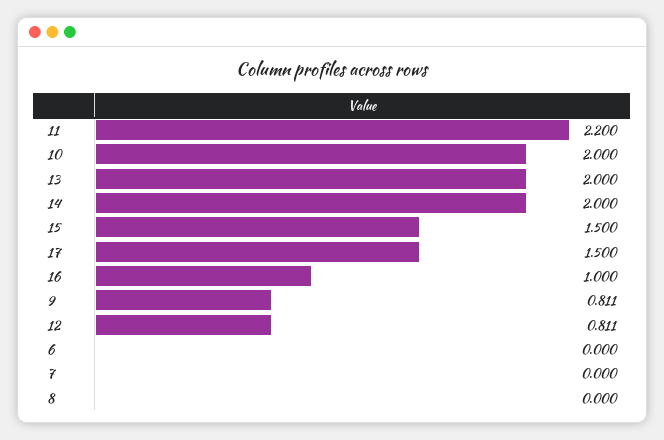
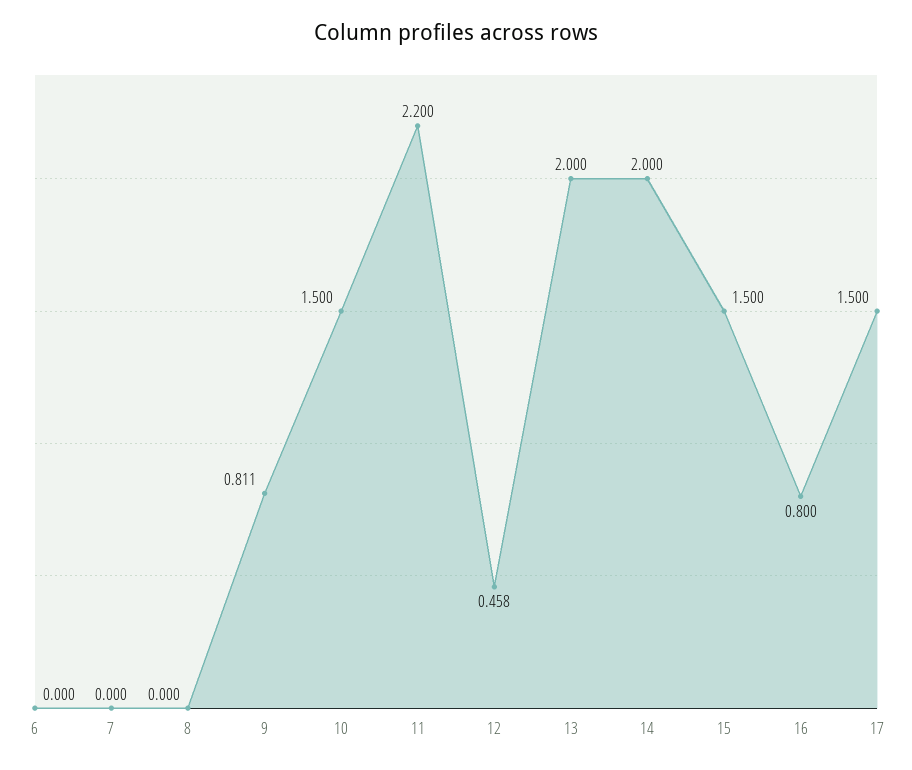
10: 2 -> 1.5
16: 1 -> 0.8
12: 0.811 -> 0.458

